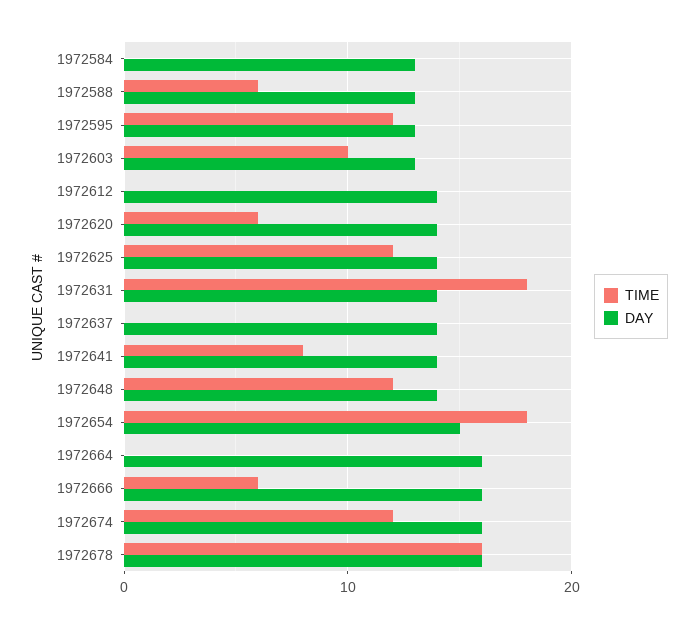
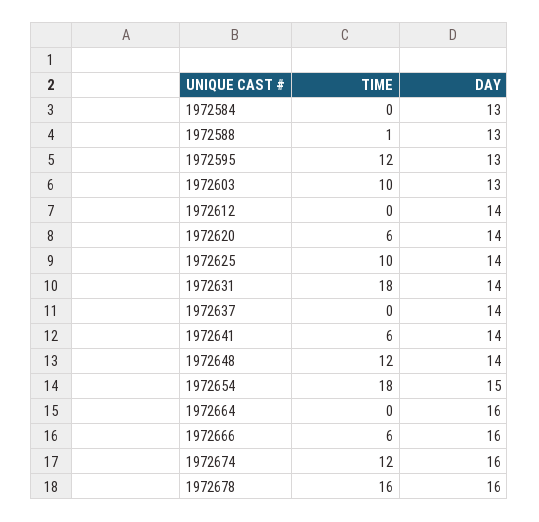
TIME, 1972588: 6 -> 1
TIME, 1972625: 12 -> 10
TIME, 1972641: 8 -> 6

